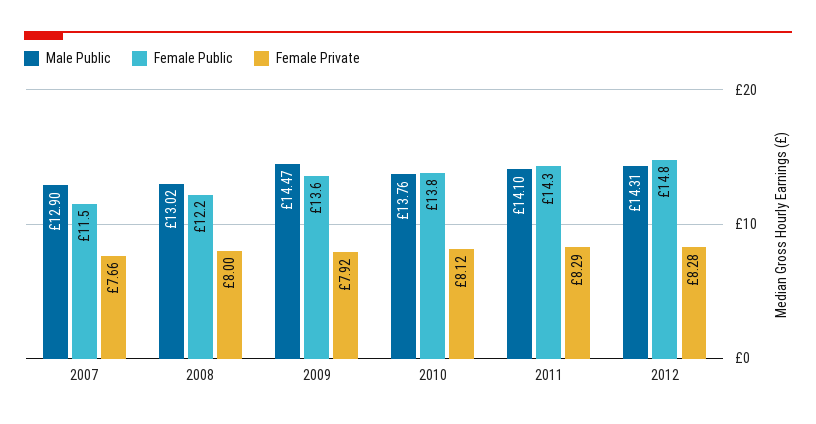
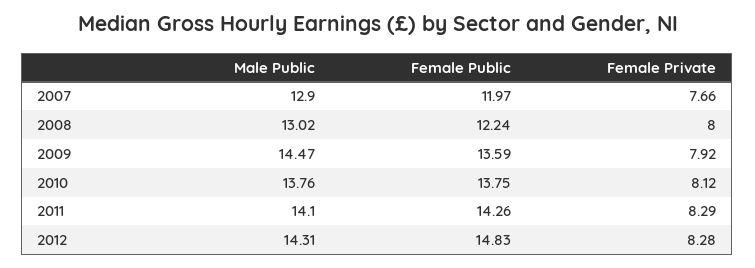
Female Public, 2007: 11.5 -> 11.97

